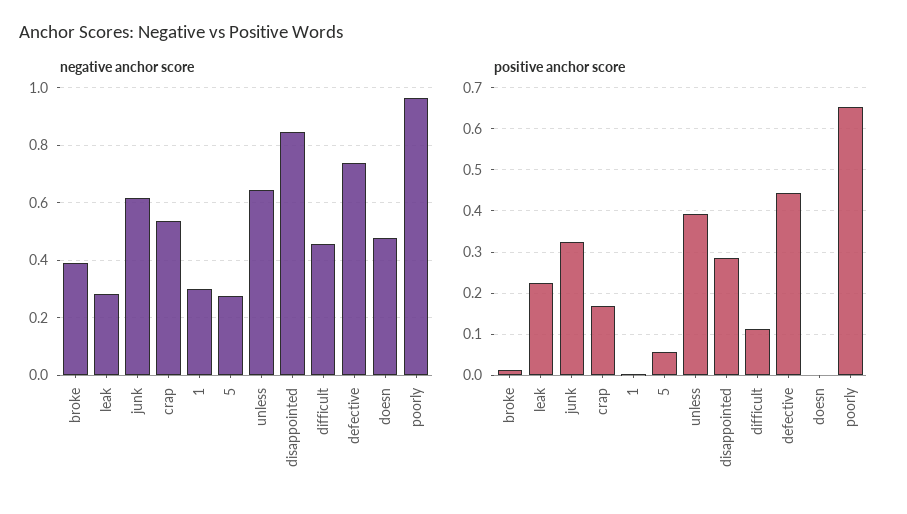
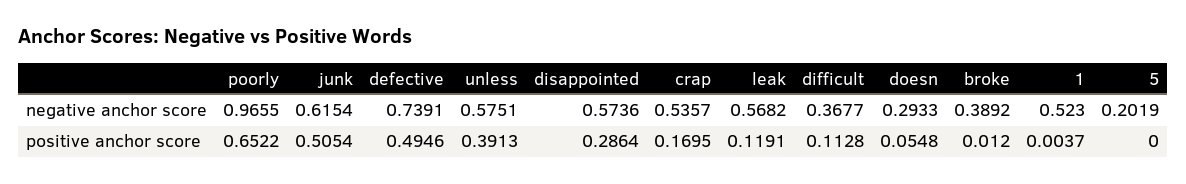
negative anchor score, leak: 0.275 -> 0.5682
negative anchor score, 1: 0.3 -> 0.523
negative anchor score, 5: 0.275 -> 0.2019
negative anchor score, unless: 0.65 -> 0.5751
negative anchor score, disappointed: 0.85 -> 0.5736
negative anchor score, difficult: 0.45 -> 0.3677
negative anchor score, doesn: 0.475 -> 0.2933
positive anchor score, leak: 0.22 -> 0.1191
positive anchor score, junk: 0.32 -> 0.5054
positive anchor score, 5: 0.06 -> 0
positive anchor score, defective: 0.44 -> 0.4946
positive anchor score, doesn: 0 -> 0.0548

